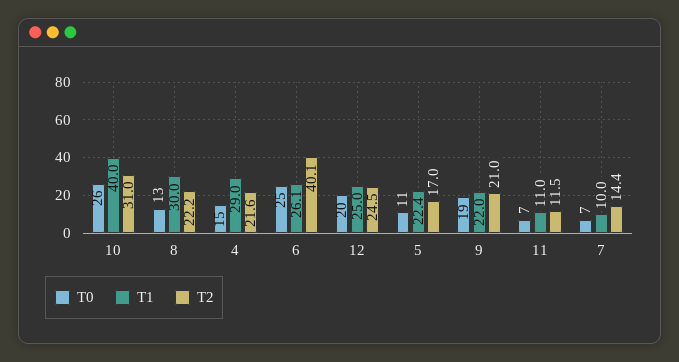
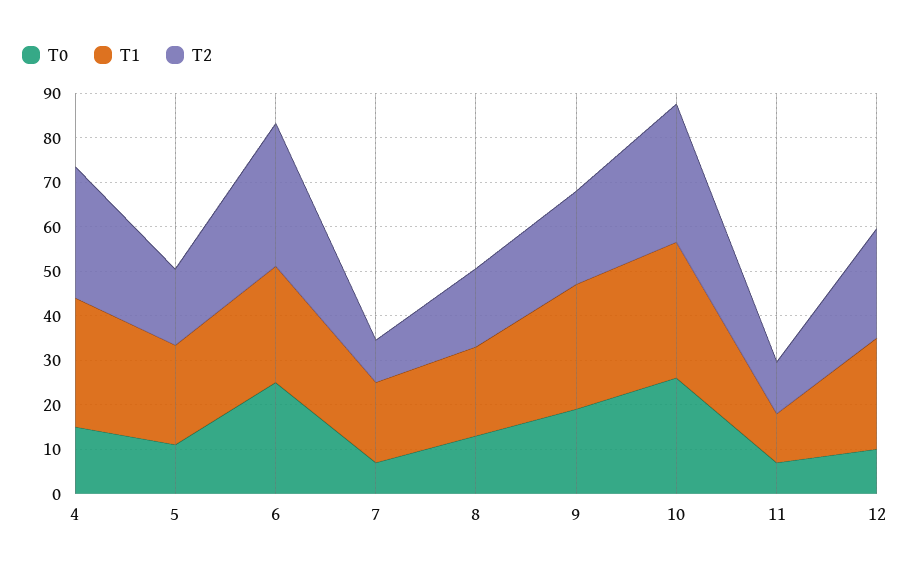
T1, 10: 40 -> 30
T1, 8: 30 -> 20
T2, 8: 22.2 -> 18
T2, 4: 21.6 -> 30
T2, 6: 40.1 -> 32
T0, 12: 20 -> 10
T1, 9: 22 -> 28
T1, 7: 10 -> 18
T2, 7: 14.4 -> 10

